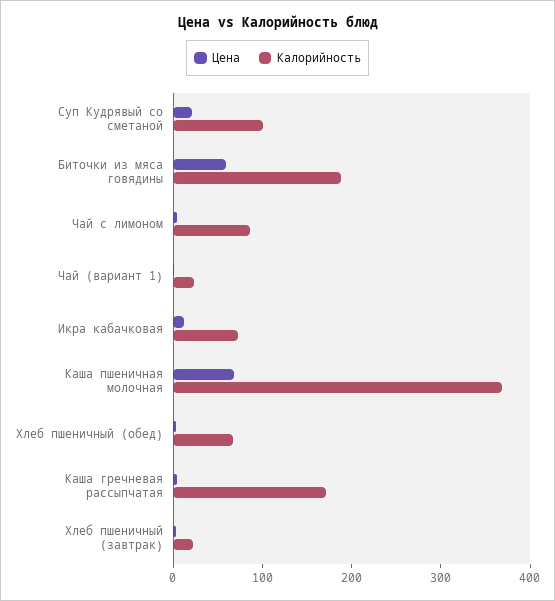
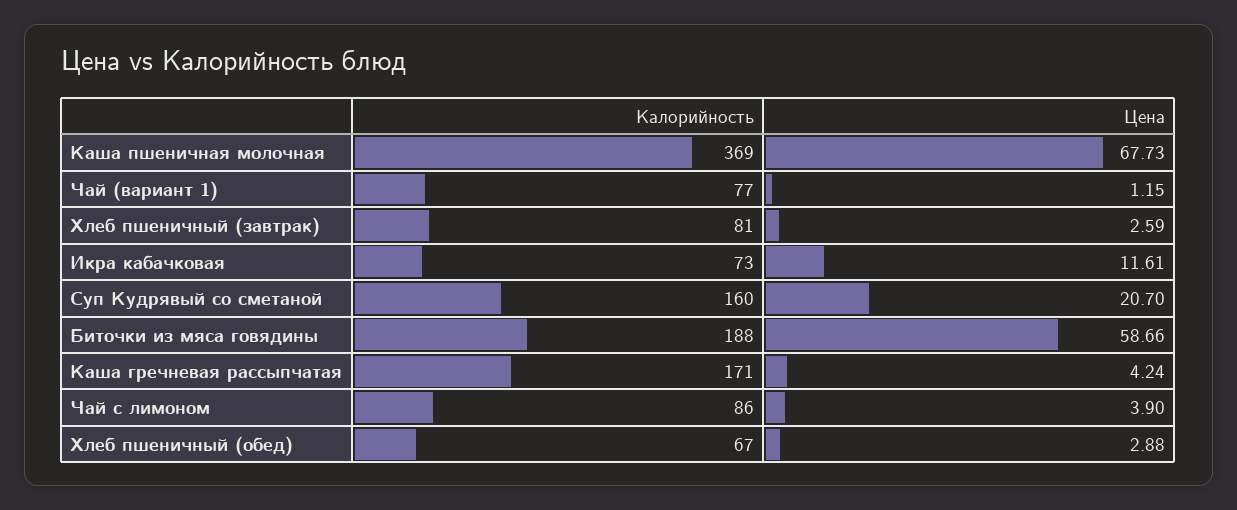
Калорийность, Суп Кудрявый со сметаной: 100 -> 160
Калорийность, Чай (вариант 1): 20 -> 77
Калорийность, Хлеб пшеничный (завтрак): 20 -> 81

